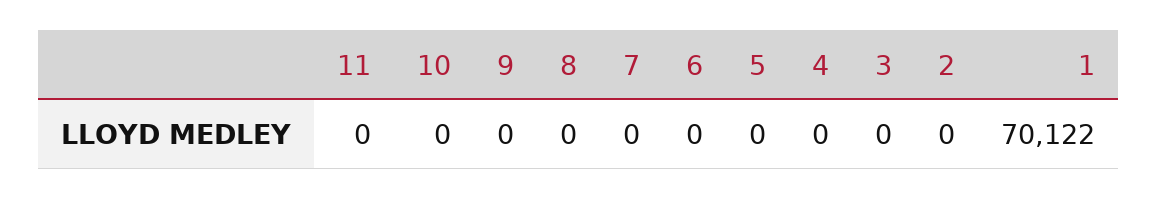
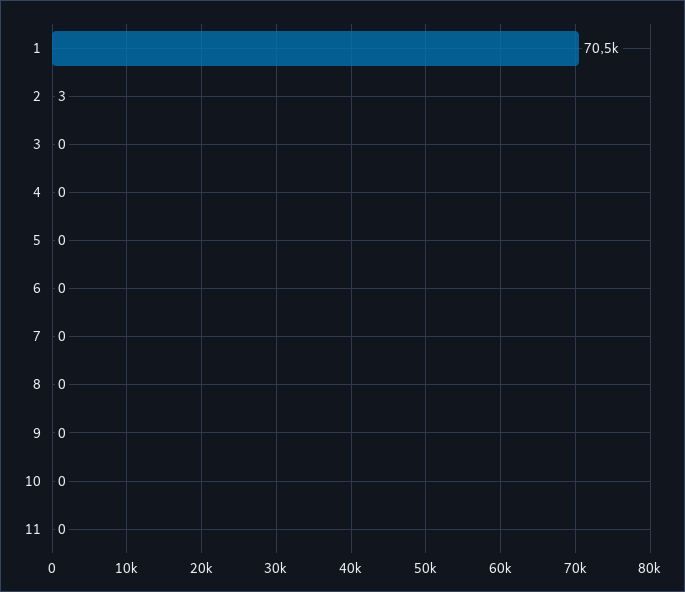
2: 0 -> 3
1: 70122 -> 70500

